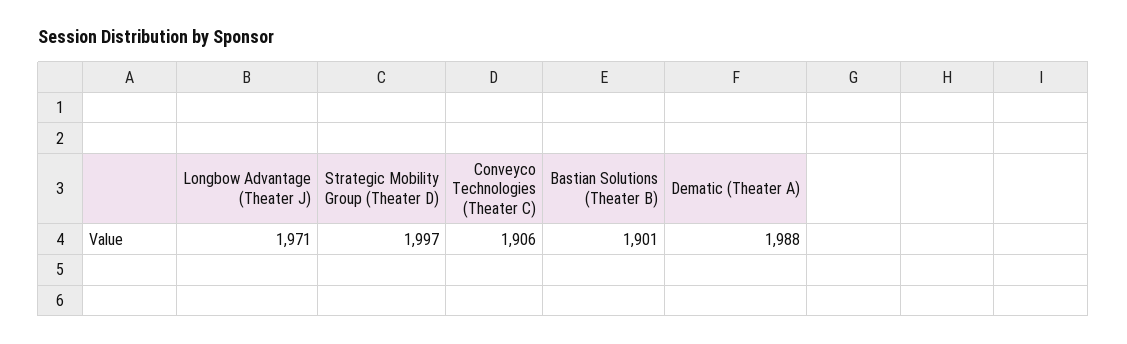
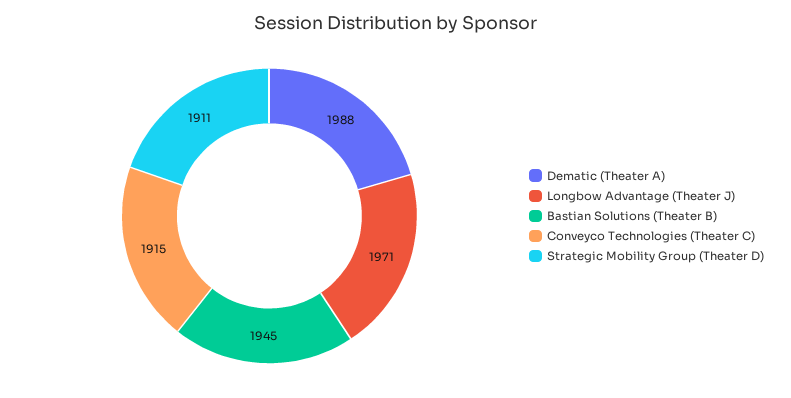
Strategic Mobility Group (Theater D): 1997 -> 1911
Conveyco Technologies (Theater C): 1906 -> 1915
Bastian Solutions (Theater B): 1901 -> 1945

